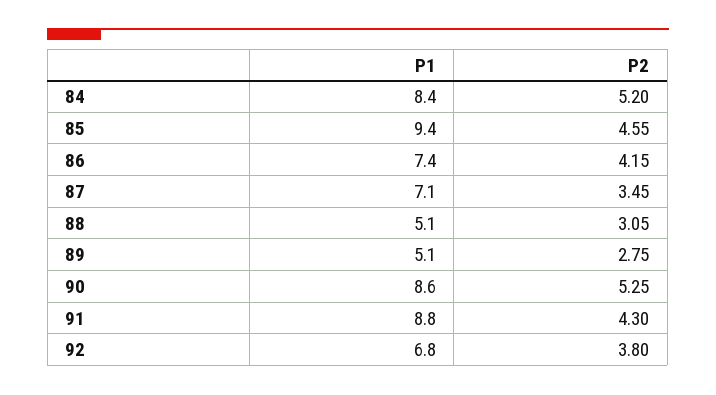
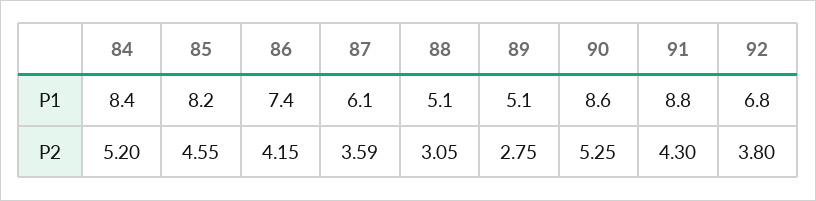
P1, 85: 9.4 -> 8.2
P1, 87: 7.1 -> 6.1
P2, 87: 3.45 -> 3.59

